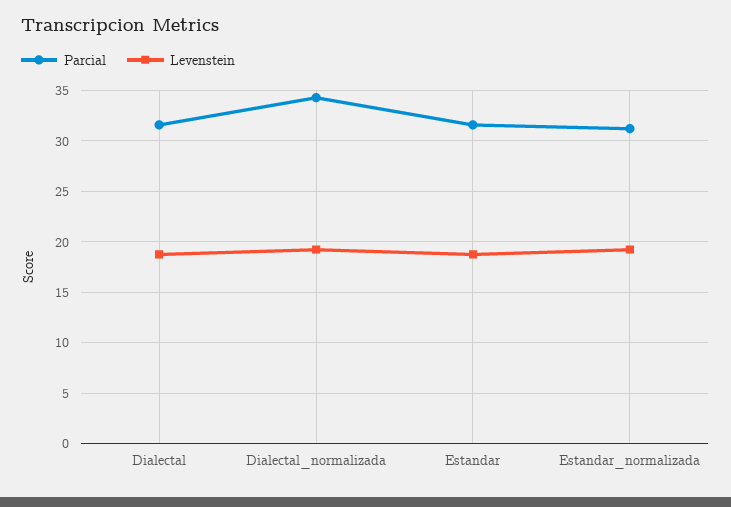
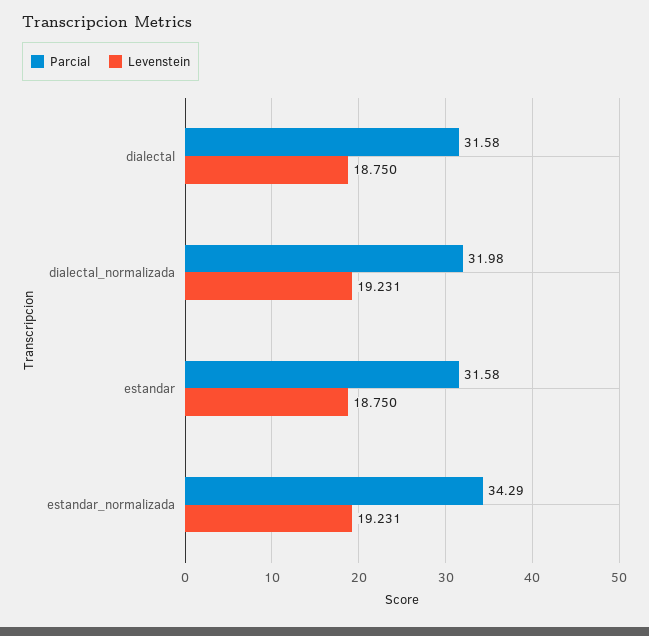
Parcial, Dialectal_normalizada: 34 -> 31.98
Parcial, Estandar_normalizada: 31 -> 34.29

